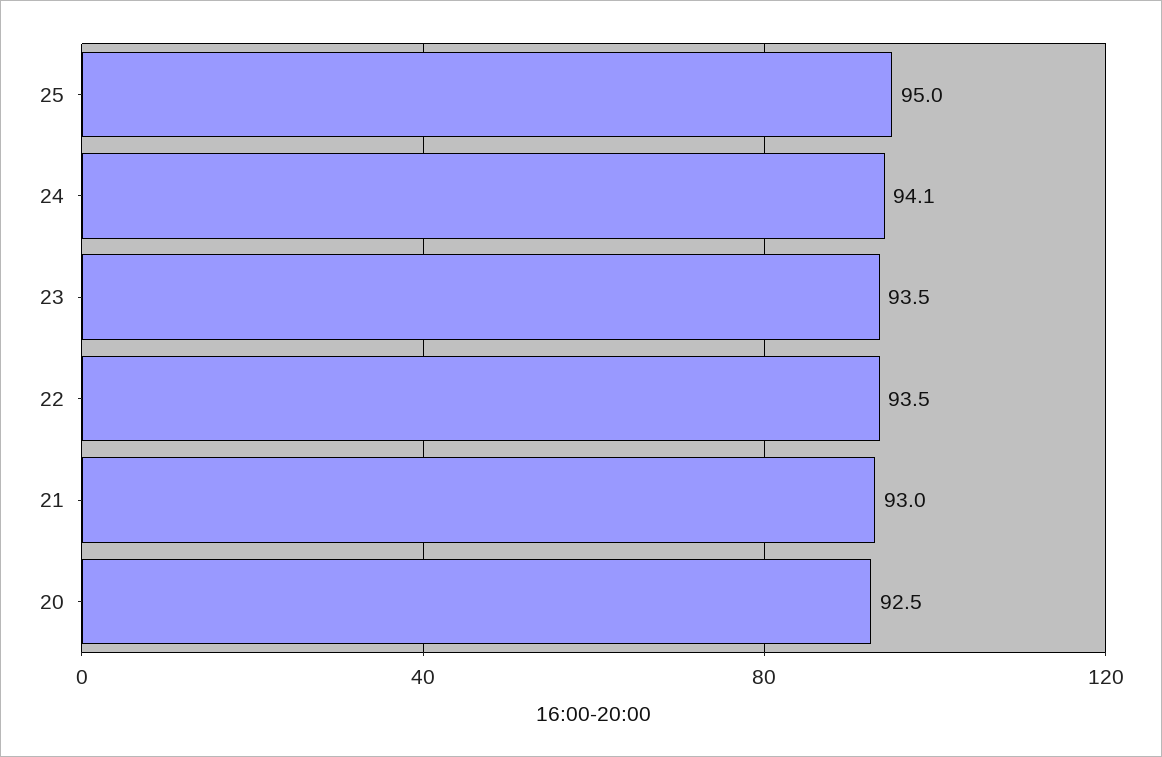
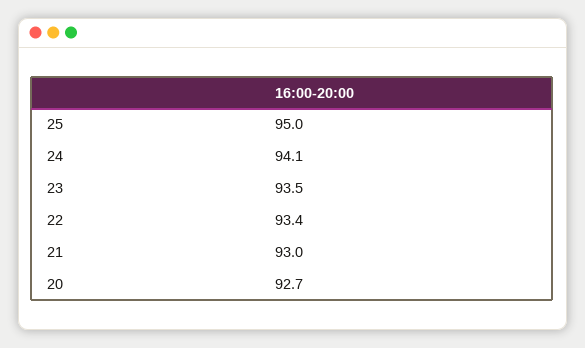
22: 93.5 -> 93.4
20: 92.5 -> 92.7

